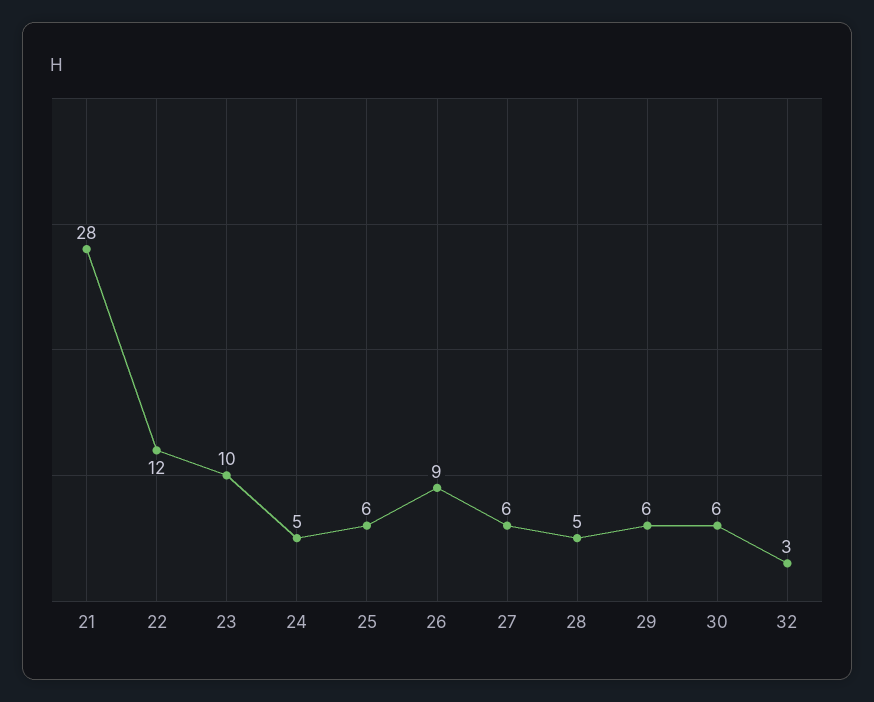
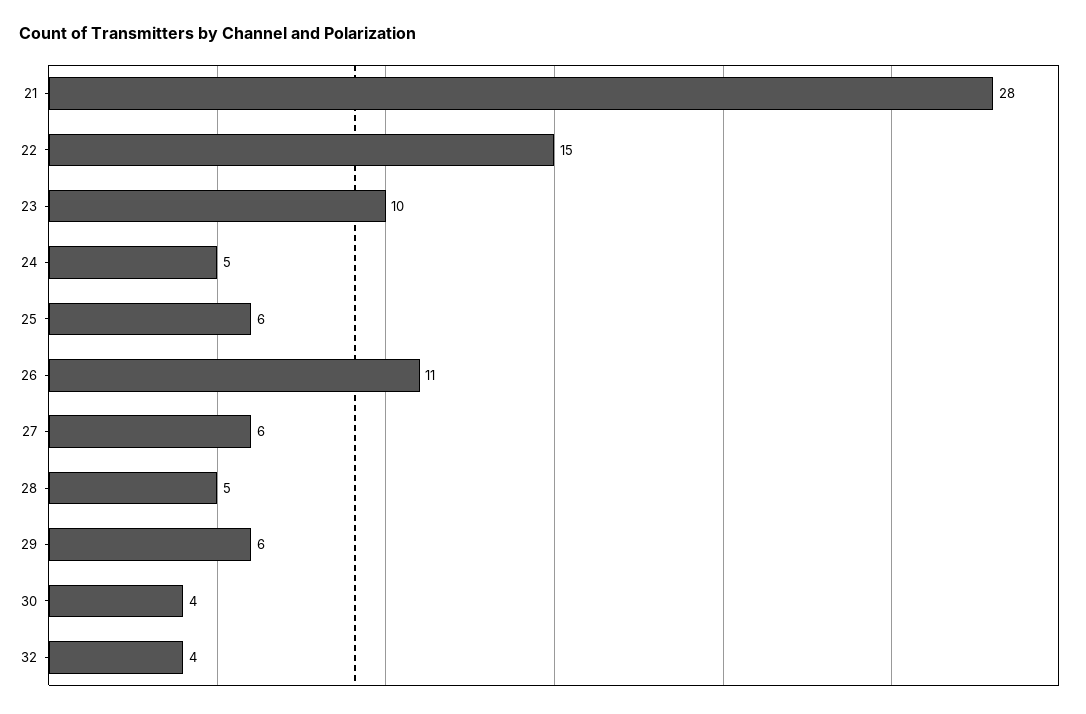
22: 12 -> 15
26: 9 -> 11
30: 6 -> 4
32: 3 -> 4

